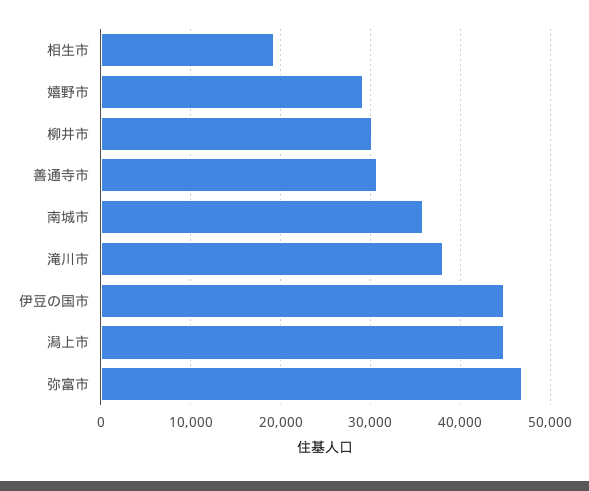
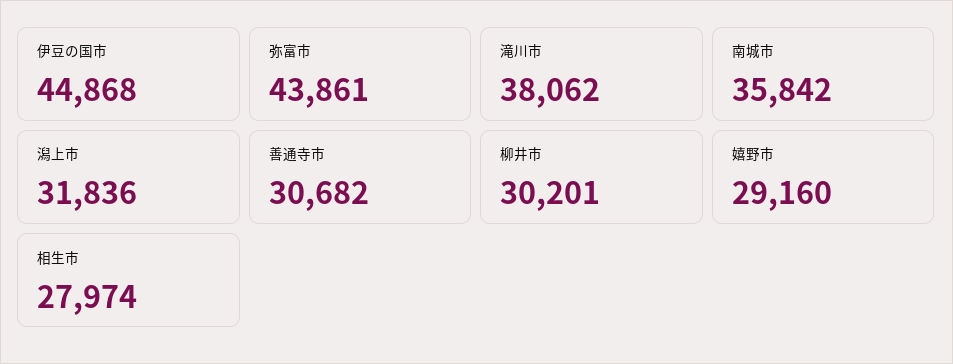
相生市: 19000 -> 27974
潟上市: 45000 -> 31836
弥富市: 47000 -> 43861

